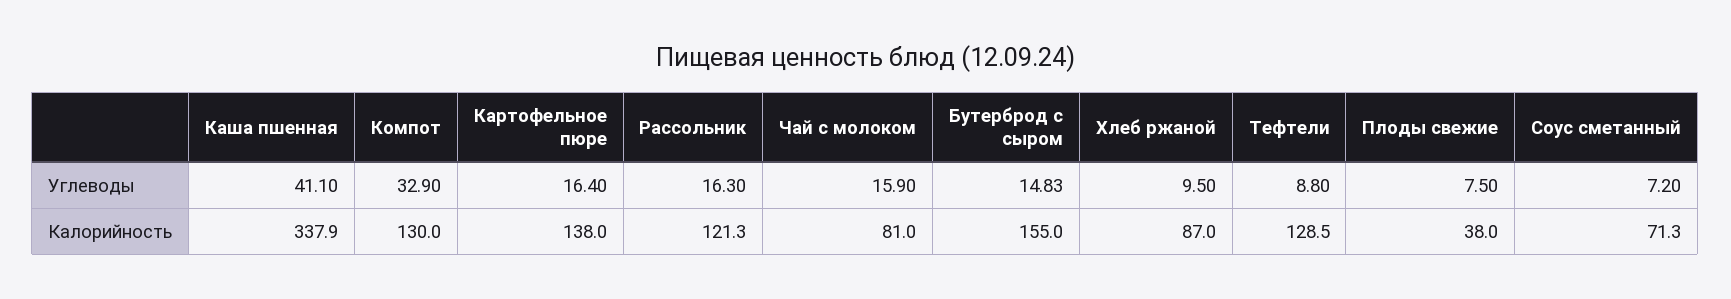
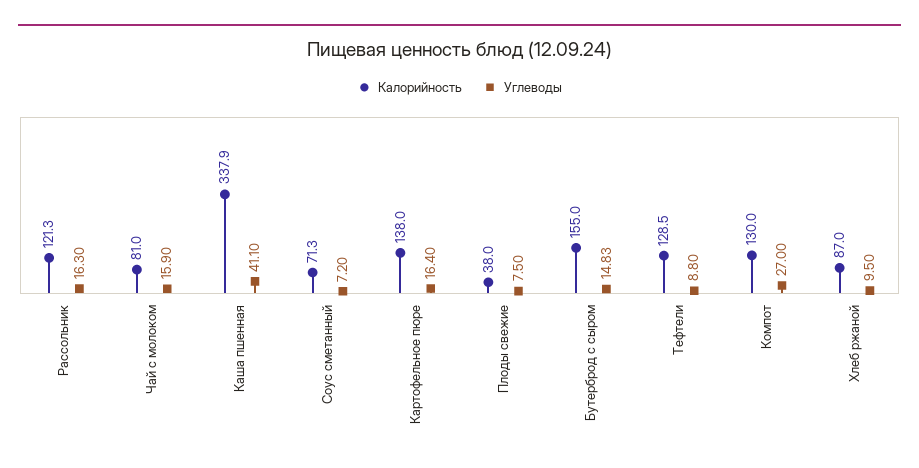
Углеводы, Компот: 32.9 -> 27

